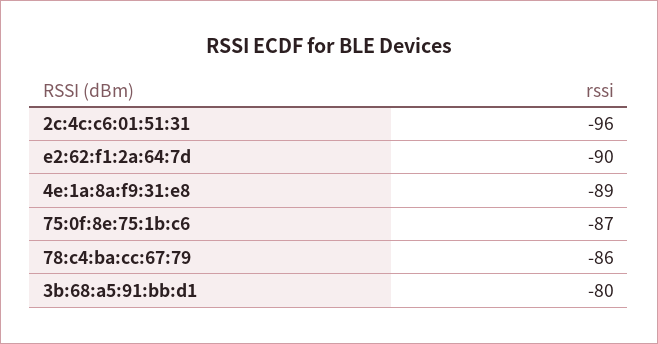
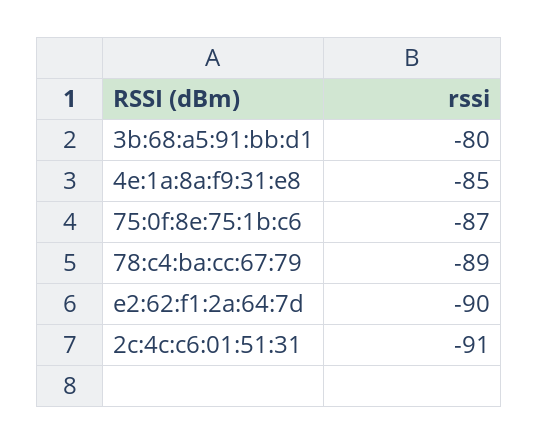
2c:4c:c6:01:51:31: -96 -> -91
4e:1a:8a:f9:31:e8: -89 -> -85
78:c4:ba:cc:67:79: -86 -> -89

